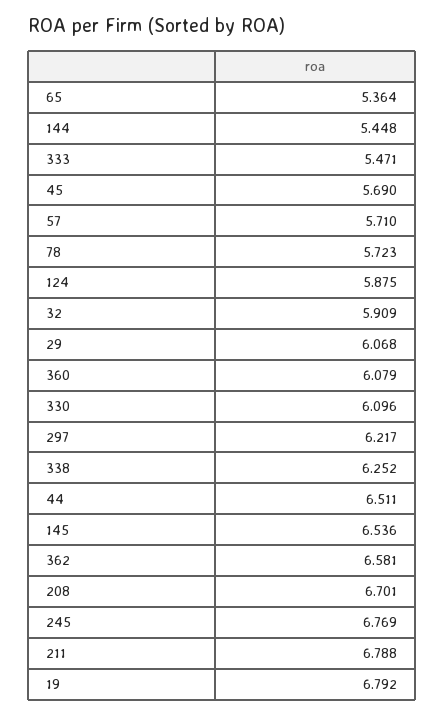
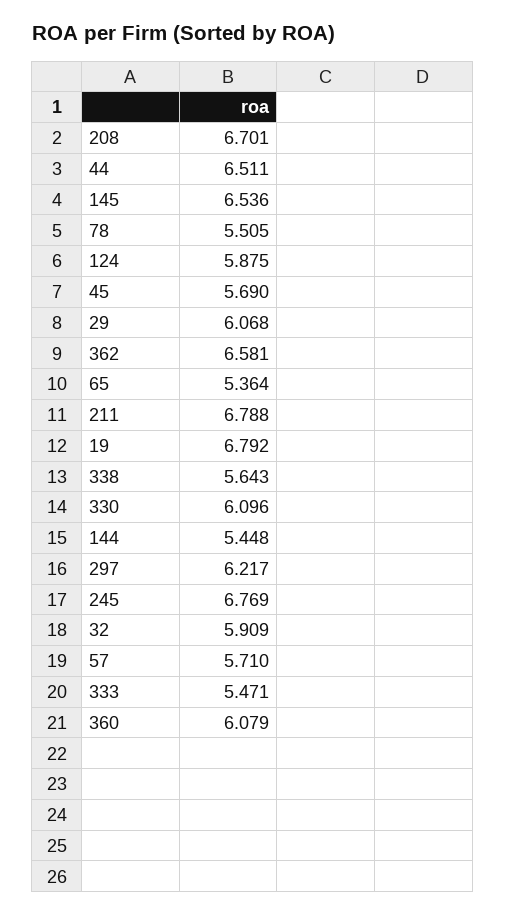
78: 5.723 -> 5.505
338: 6.252 -> 5.643

